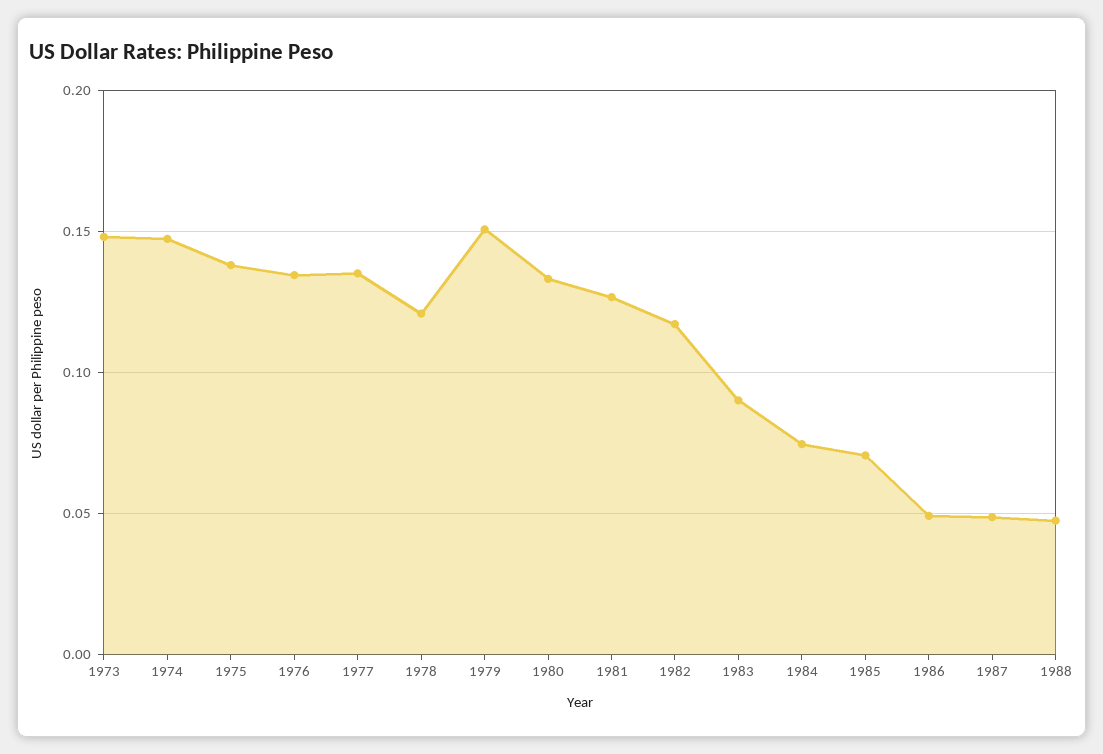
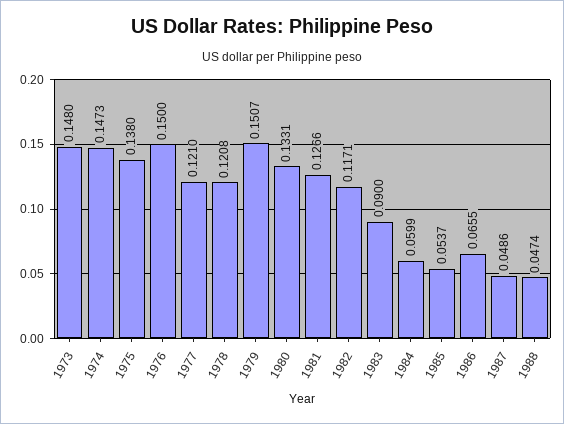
1976: 0.135 -> 0.15
1977: 0.135 -> 0.121
1984: 0.075 -> 0.0599
1985: 0.07 -> 0.0537
1986: 0.05 -> 0.0655

